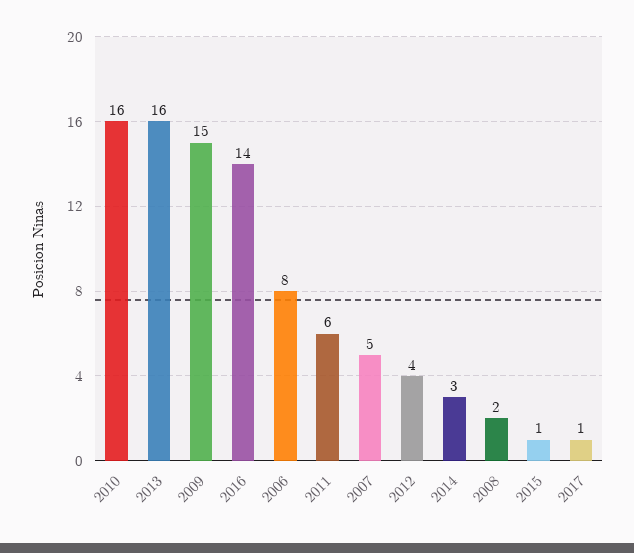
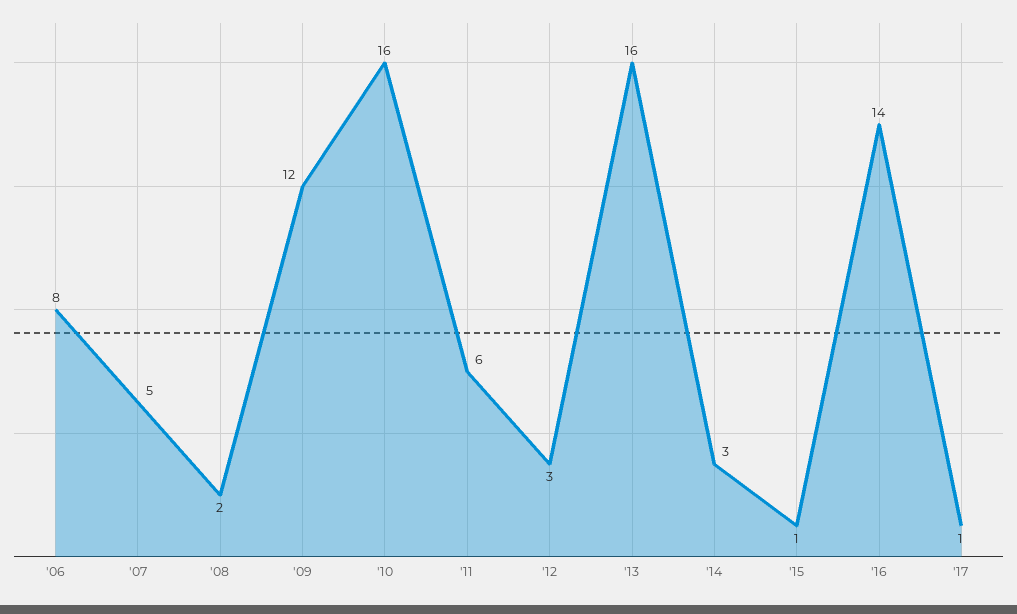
2009: 15 -> 12
2012: 4 -> 3

